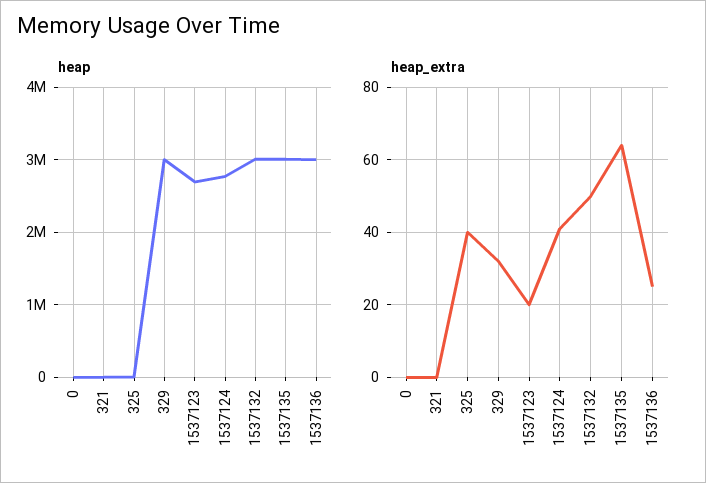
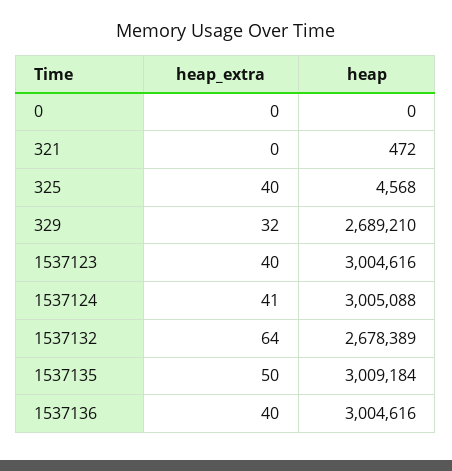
heap, 329: 3000000 -> 2689210
heap, 1537123: 2700000 -> 3004616
heap, 1537124: 2800000 -> 3005088
heap, 1537132: 3000000 -> 2678389
heap_extra, 1537123: 20 -> 40
heap_extra, 1537132: 50 -> 64
heap_extra, 1537135: 65 -> 50
heap_extra, 1537136: 25 -> 40

